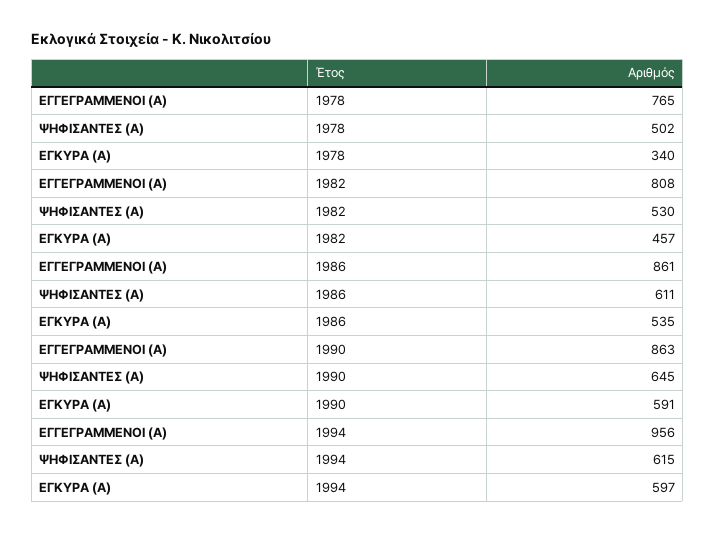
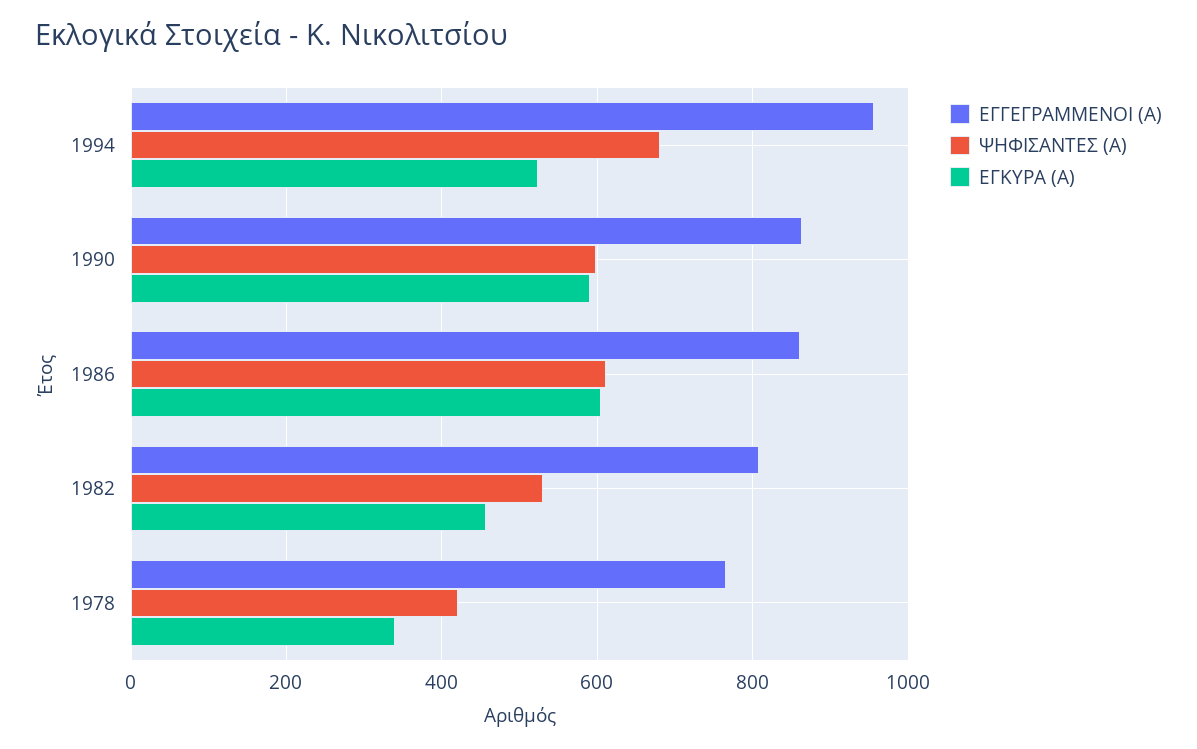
ΨΗΦΙΣΑΝΤΕΣ (Α), 1978: 502 -> 420
ΕΓΚΥΡΑ (Α), 1986: 535 -> 600
ΨΗΦΙΣΑΝΤΕΣ (Α), 1990: 645 -> 600
ΨΗΦΙΣΑΝΤΕΣ (Α), 1994: 615 -> 680
ΕΓΚΥΡΑ (Α), 1994: 597 -> 520

